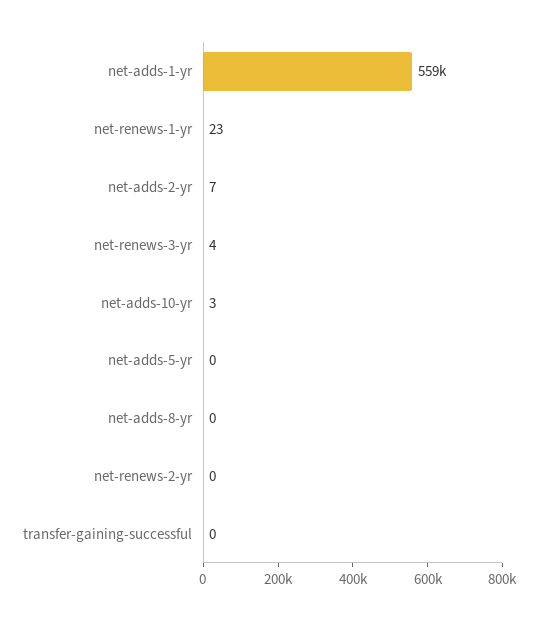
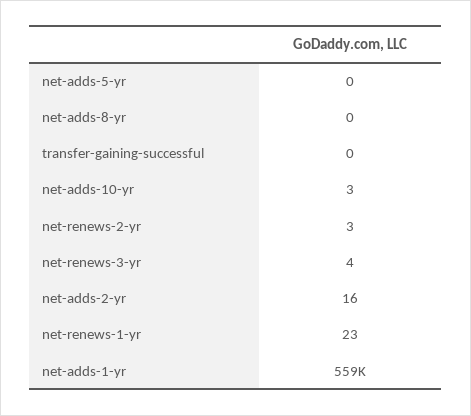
net-adds-2-yr: 7 -> 16
net-renews-2-yr: 0 -> 3

